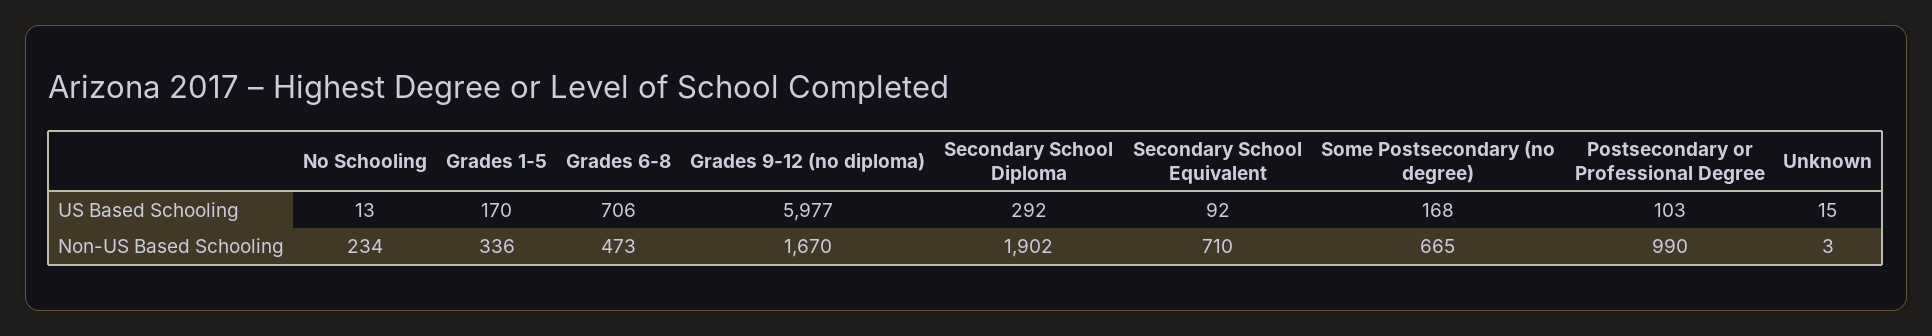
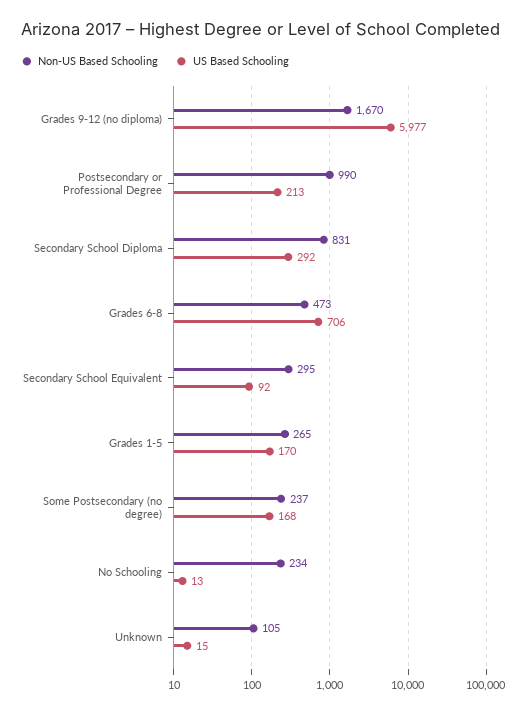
US Based Schooling, Postsecondary or Professional Degree: 103 -> 213
Non-US Based Schooling, Grades 1-5: 336 -> 265
Non-US Based Schooling, Secondary School Diploma: 1902 -> 831
Non-US Based Schooling, Secondary School Equivalent: 710 -> 295
Non-US Based Schooling, Some Postsecondary (no degree): 665 -> 237
Non-US Based Schooling, Unknown: 3 -> 105

